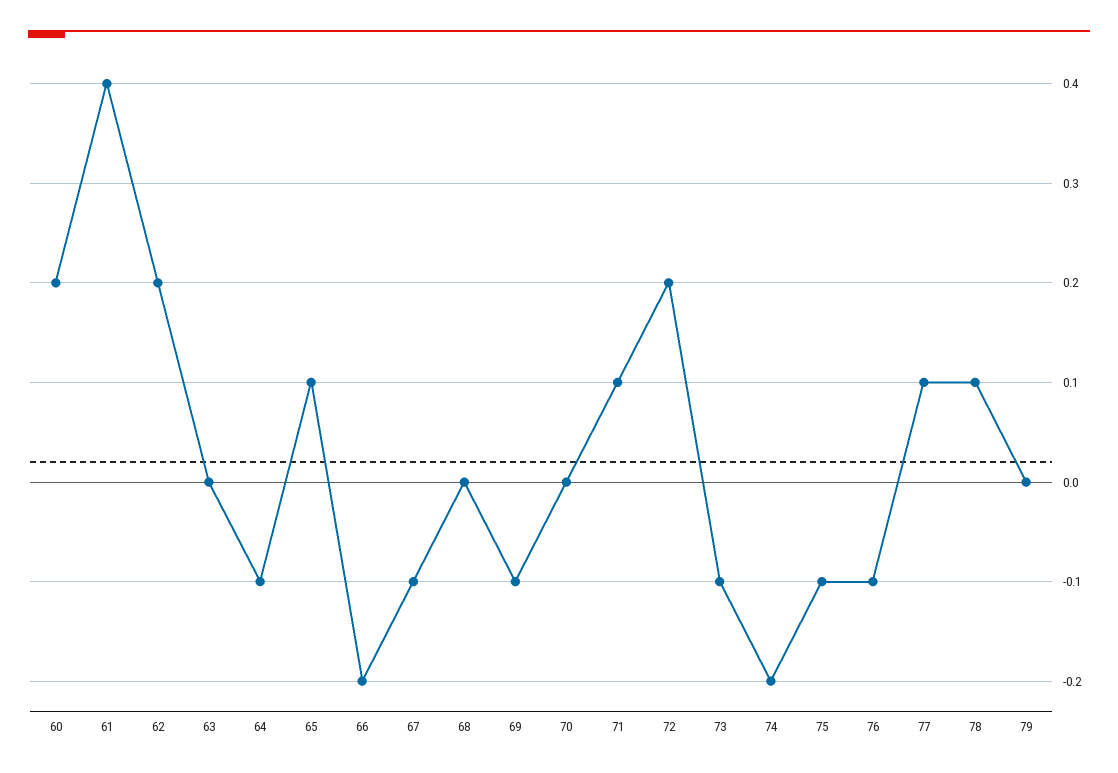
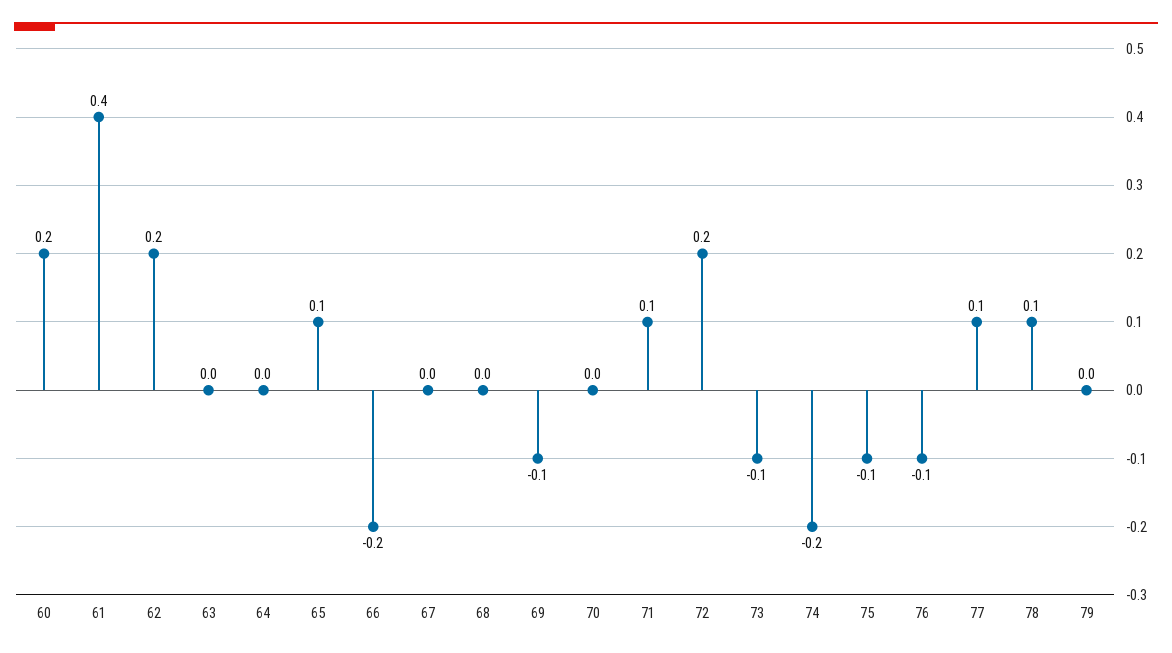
64: -0.1 -> 0
67: -0.1 -> 0

